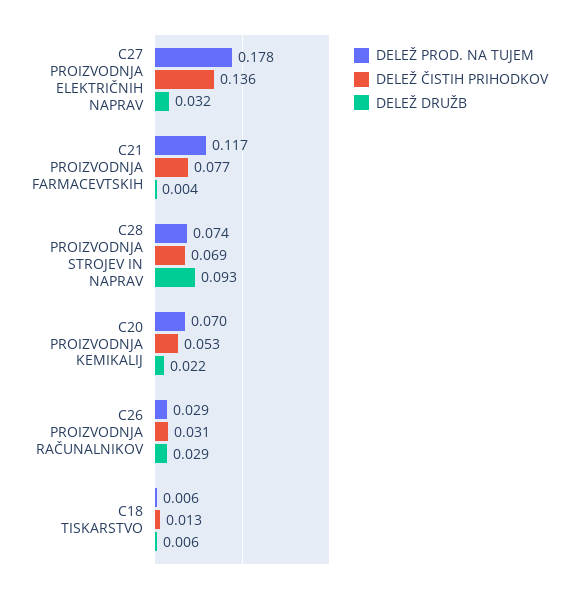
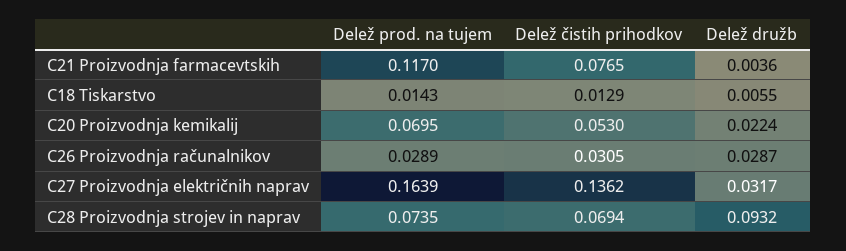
DELEŽ PROD. NA TUJEM, C27 PROIZVODNJA ELEKTRIČNIH NAPRAV: 0.178 -> 0.1639
DELEŽ PROD. NA TUJEM, C18 TISKARSTVO: 0.006 -> 0.0143

